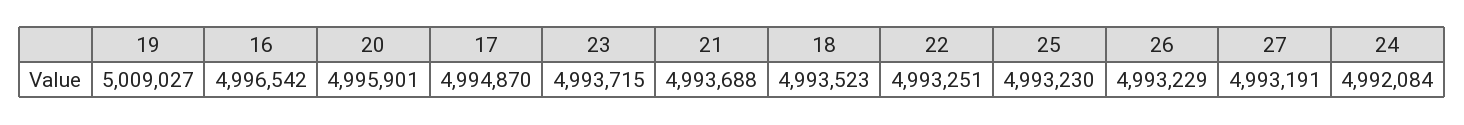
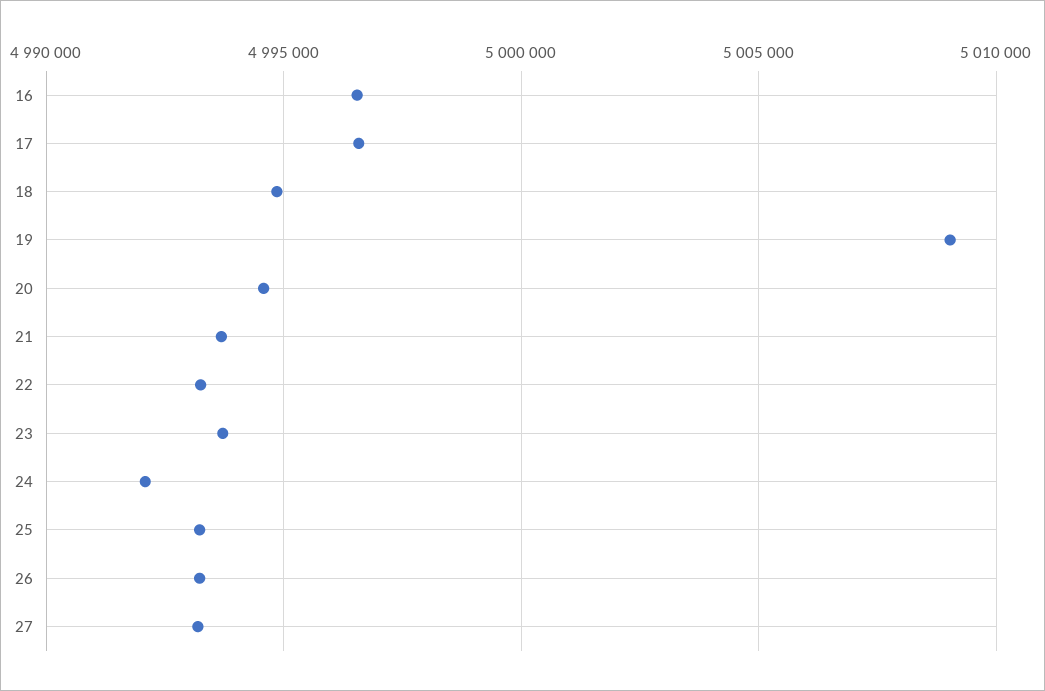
20: 4995901 -> 4994500
17: 4994870 -> 4996500
18: 4993523 -> 4995000

